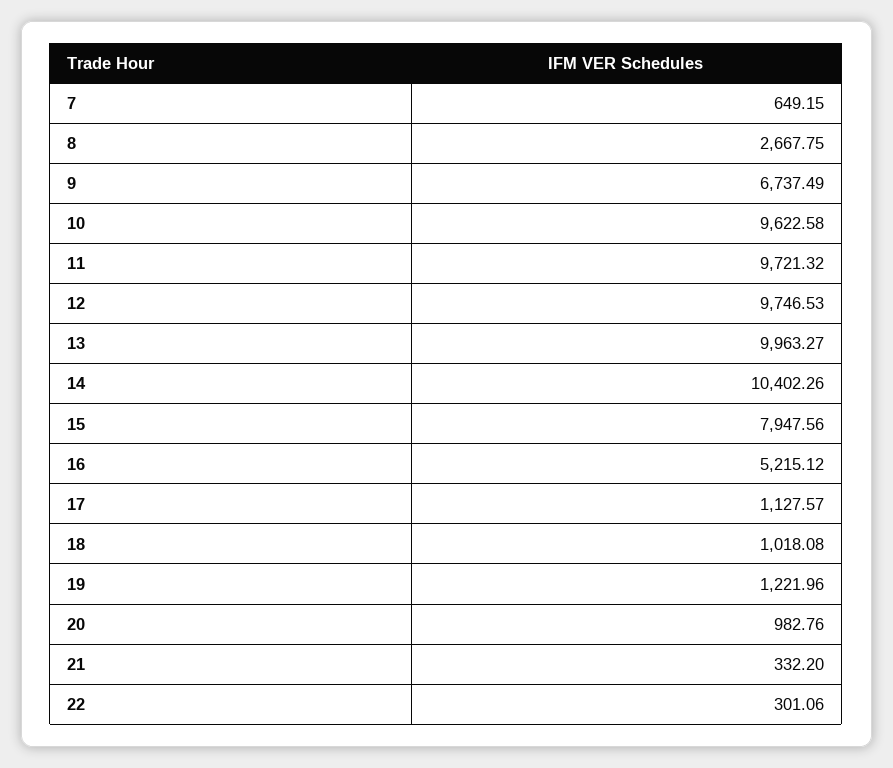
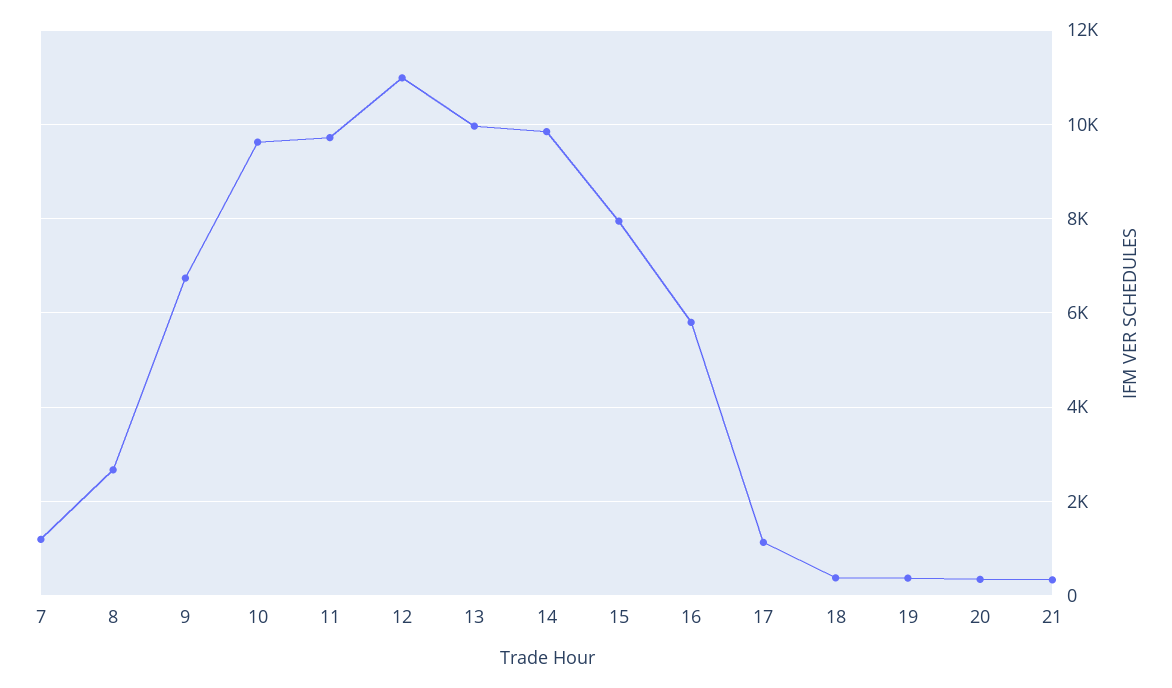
7: 649.15 -> 1200
12: 9746.53 -> 11000
14: 10402.26 -> 9800
16: 5215.12 -> 5800
18: 1018.08 -> 400
19: 1221.96 -> 400
20: 982.76 -> 400
22: 301.06 -> none

